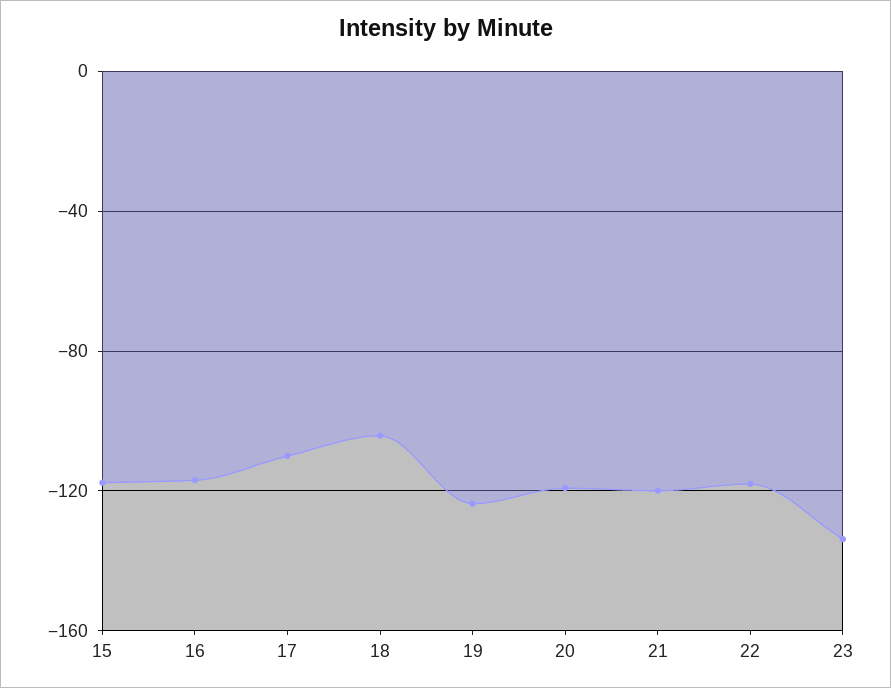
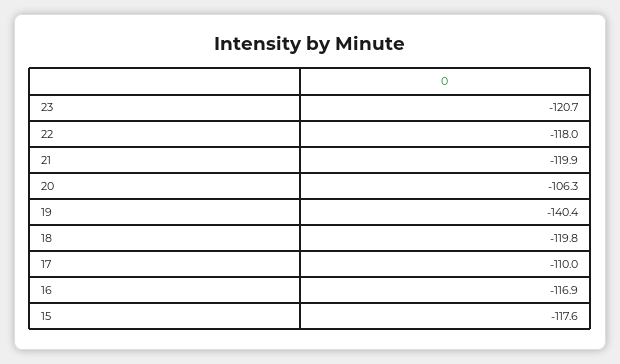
18: -105 -> -119.8
19: -125 -> -140.4
20: -120 -> -106.3
23: -135 -> -120.7

